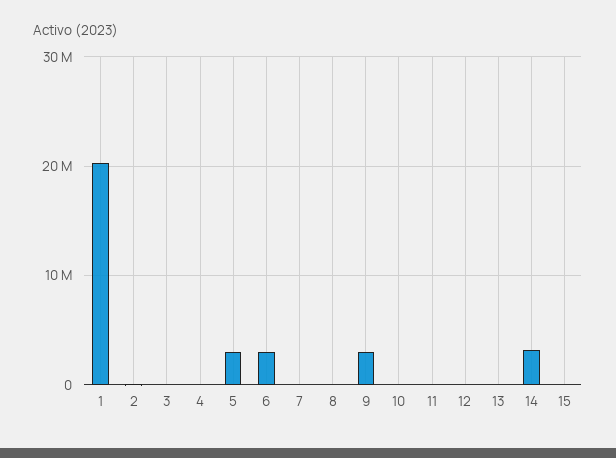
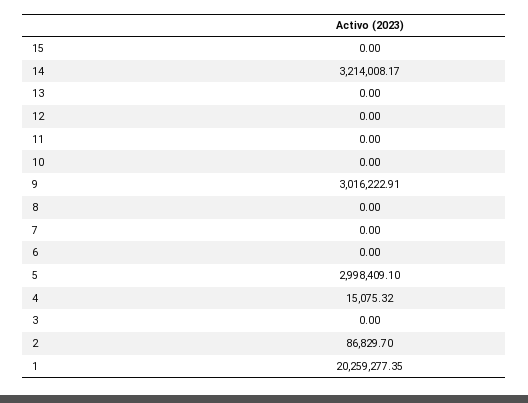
6: 3000000 -> 0

